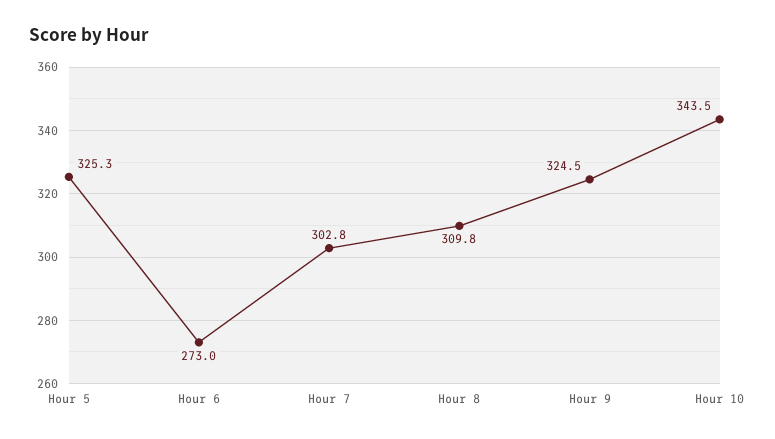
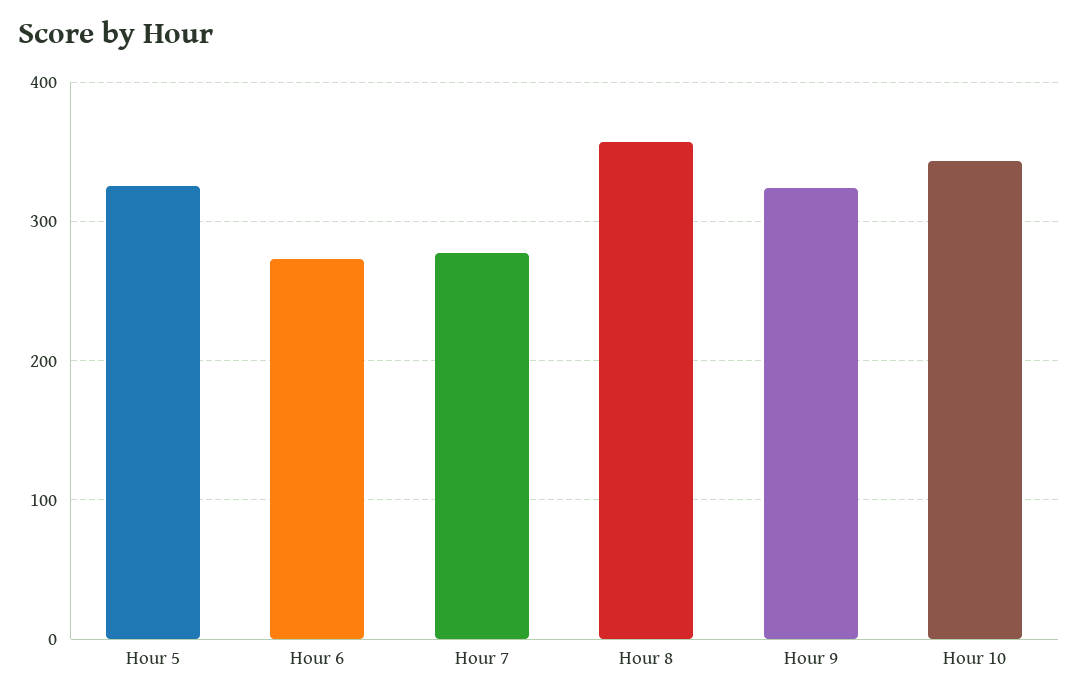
Hour 7: 302.8 -> 280
Hour 8: 309.8 -> 360

